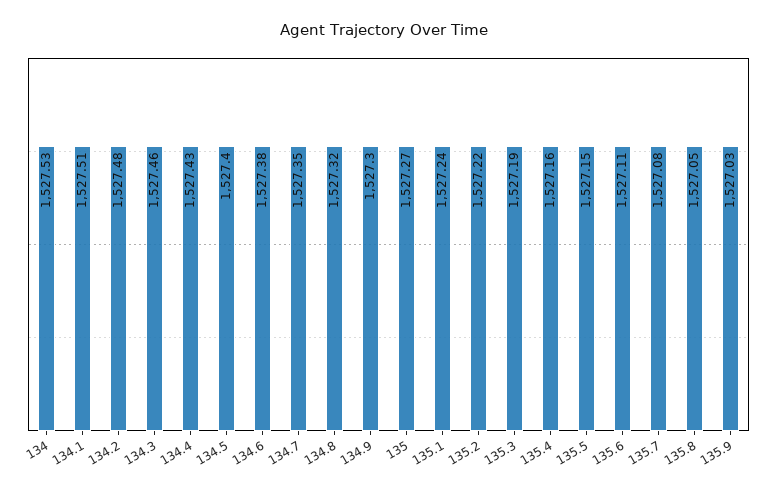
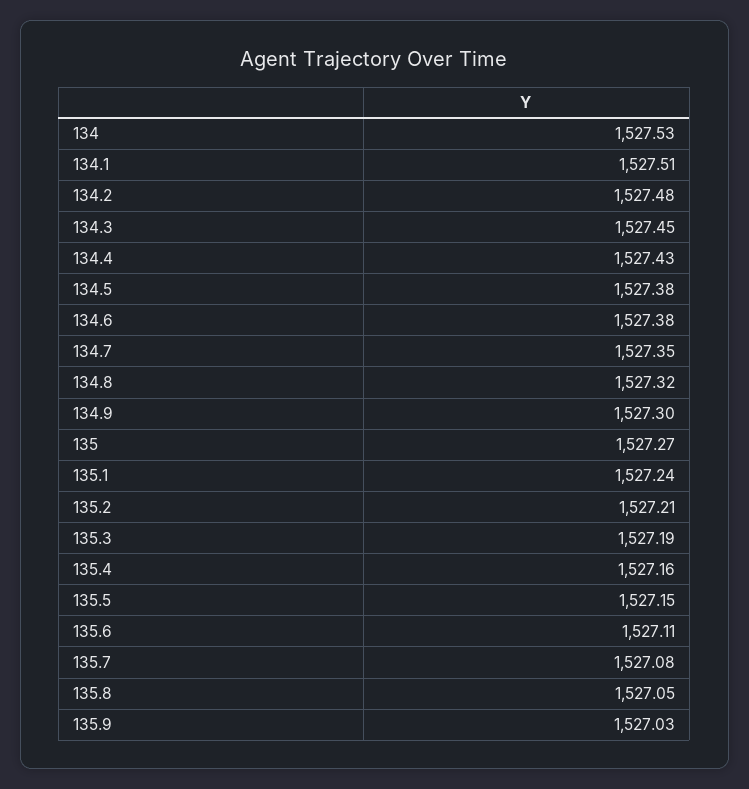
134.3: 1527.46 -> 1527.45
134.5: 1527.4 -> 1527.38
135.2: 1527.22 -> 1527.21

